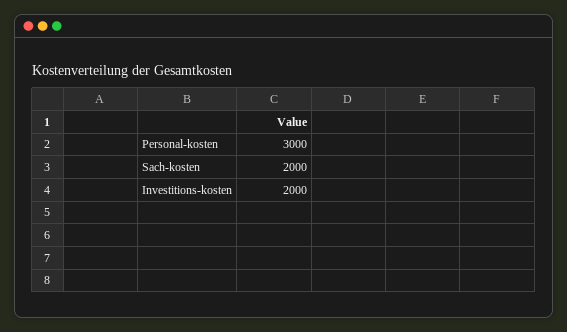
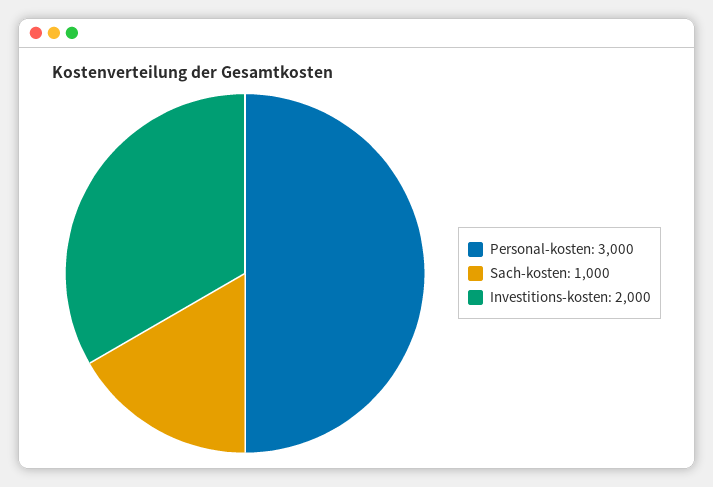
Sach-kosten: 2000 -> 1000

